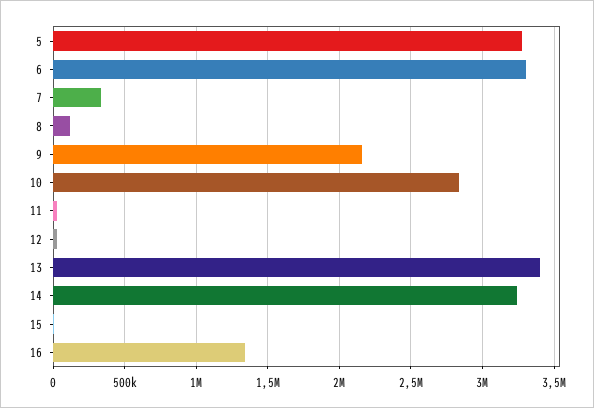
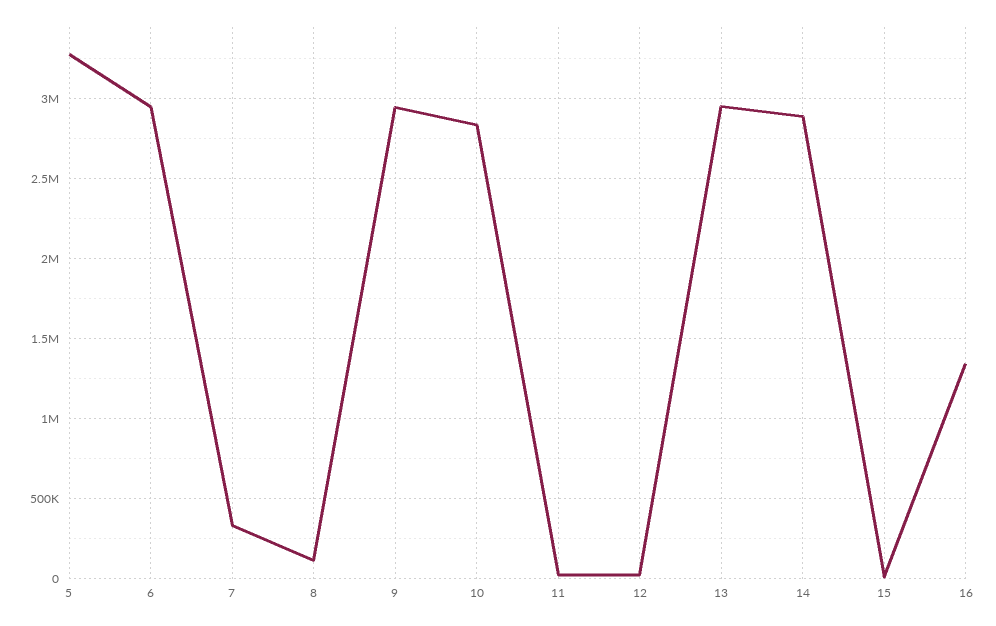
6: 3300000 -> 2950000
9: 2150000 -> 2950000
13: 3400000 -> 2950000
14: 3250000 -> 2900000

